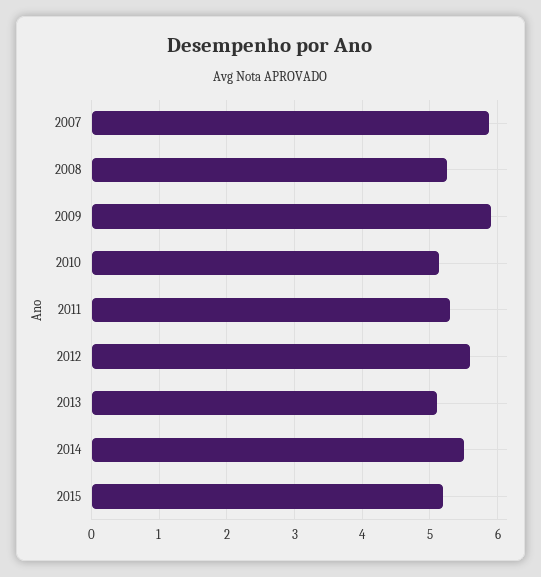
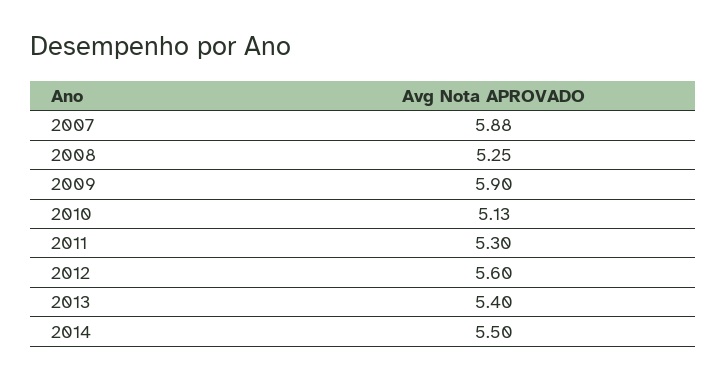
2013: 5.1 -> 5.4
2015: 5.2 -> none

